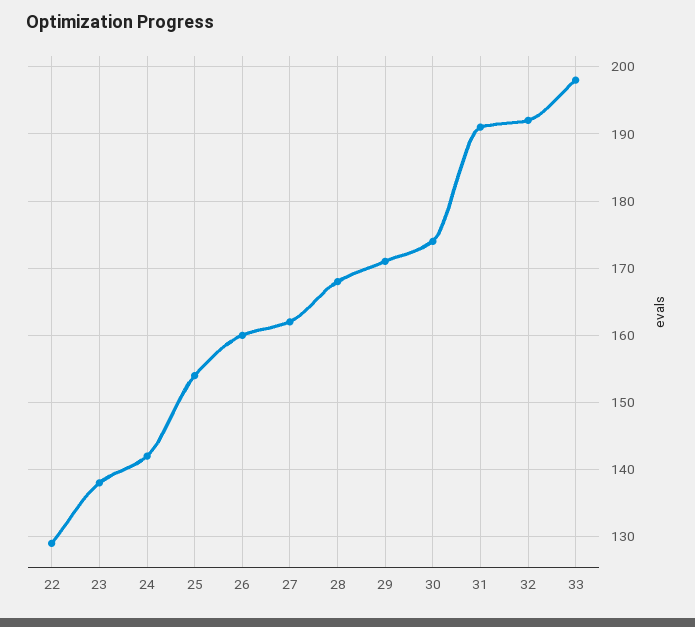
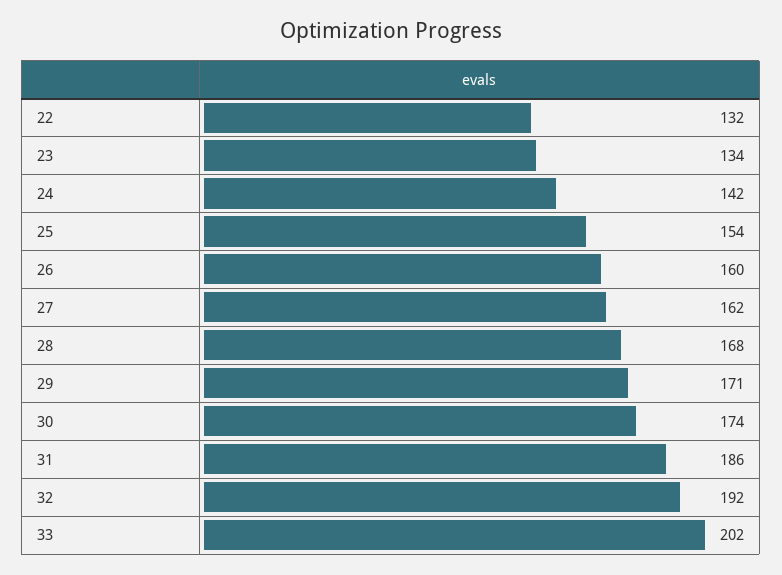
22: 129 -> 132
23: 138 -> 134
31: 191 -> 186
33: 198 -> 202

